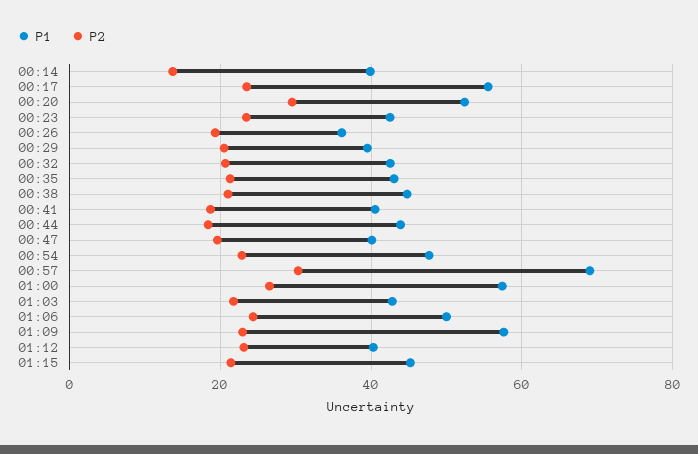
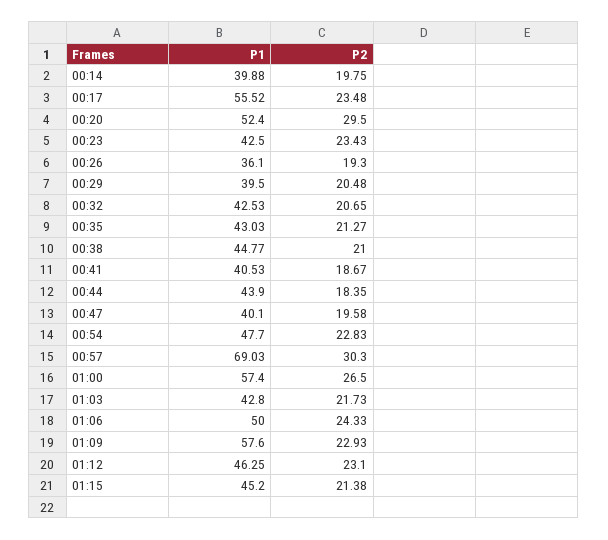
P2, 00:14: 14 -> 19.75
P1, 01:12: 40 -> 46.25

